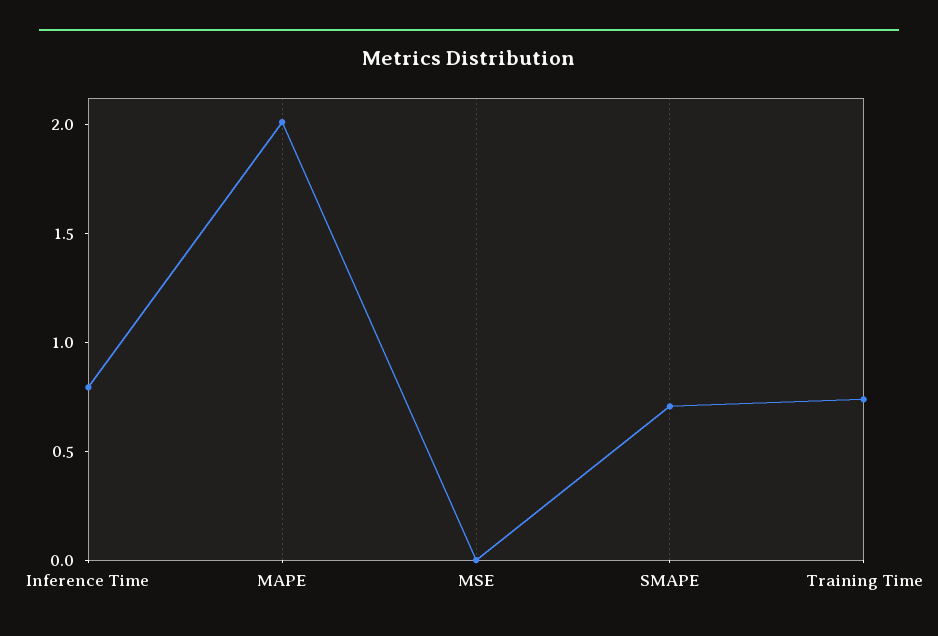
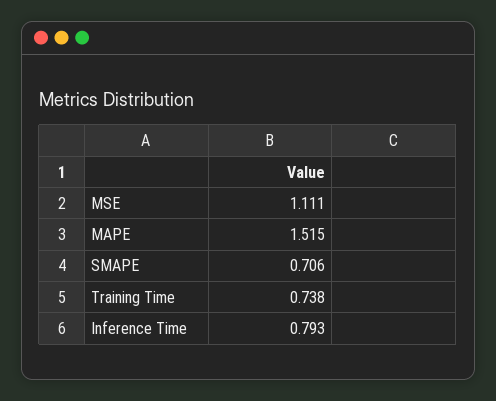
MAPE: 2 -> 1.515
MSE: 0 -> 1.111

